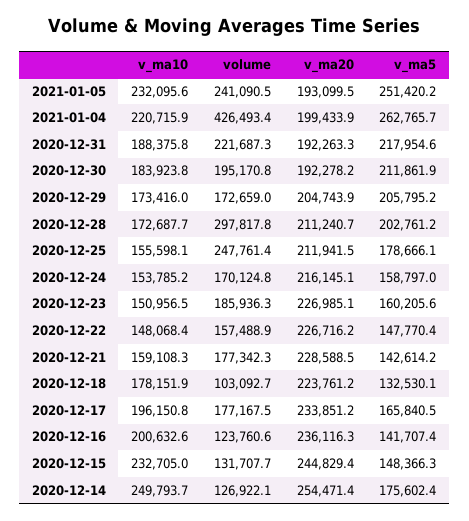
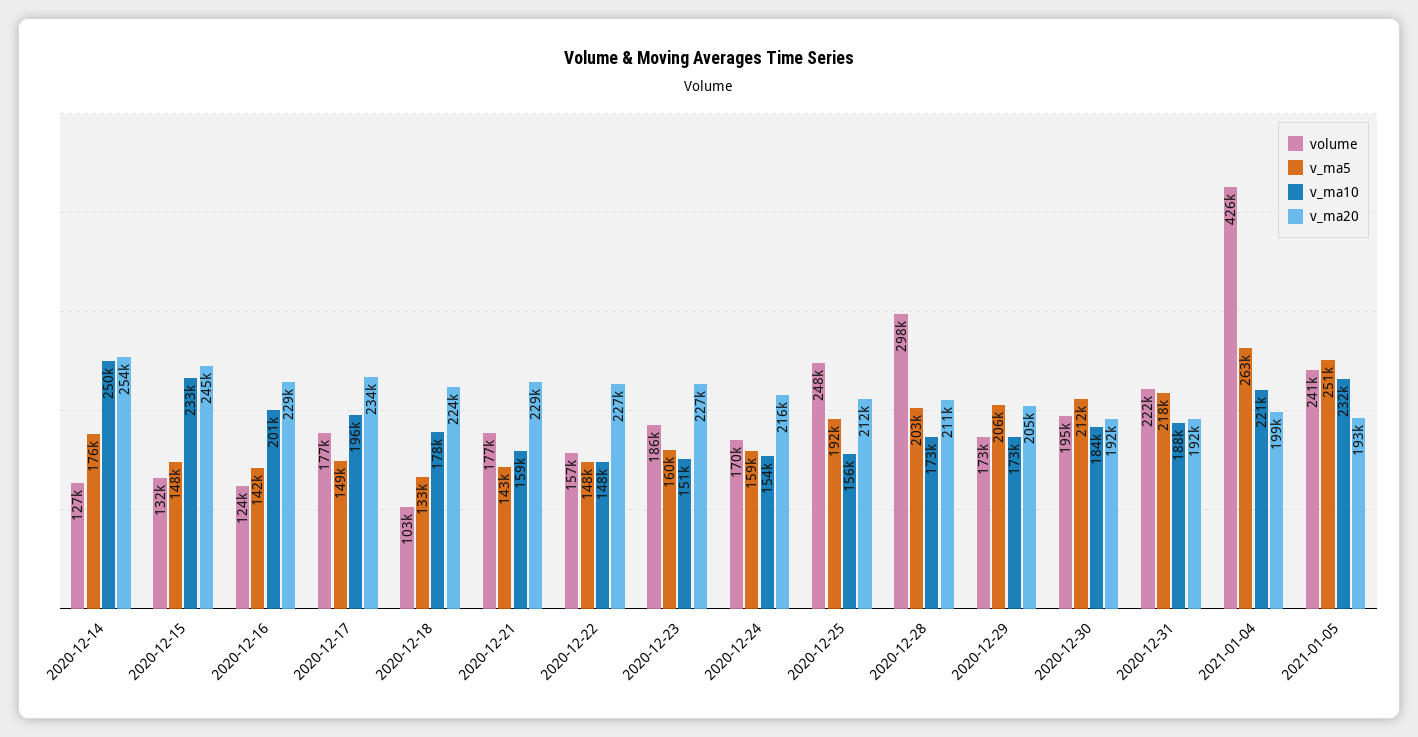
v_ma5, 2020-12-25: 178666.1 -> 192000
v_ma5, 2020-12-17: 165840.5 -> 149000
v_ma20, 2020-12-16: 236116.3 -> 229000

